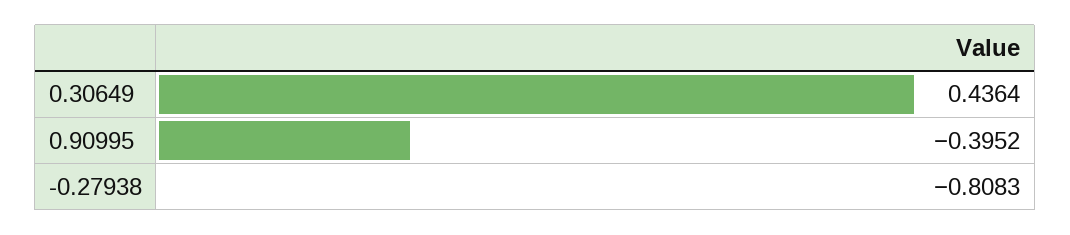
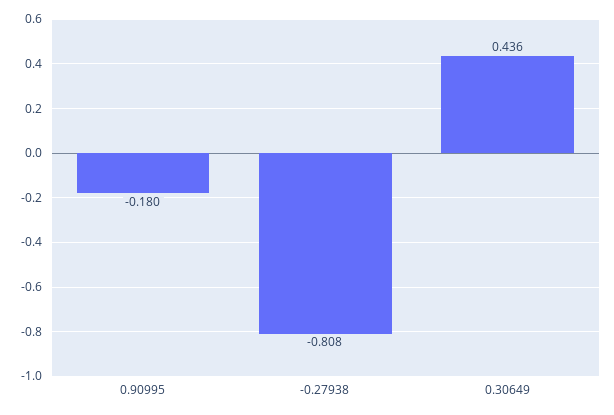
0.90995: -0.3952 -> -0.18

